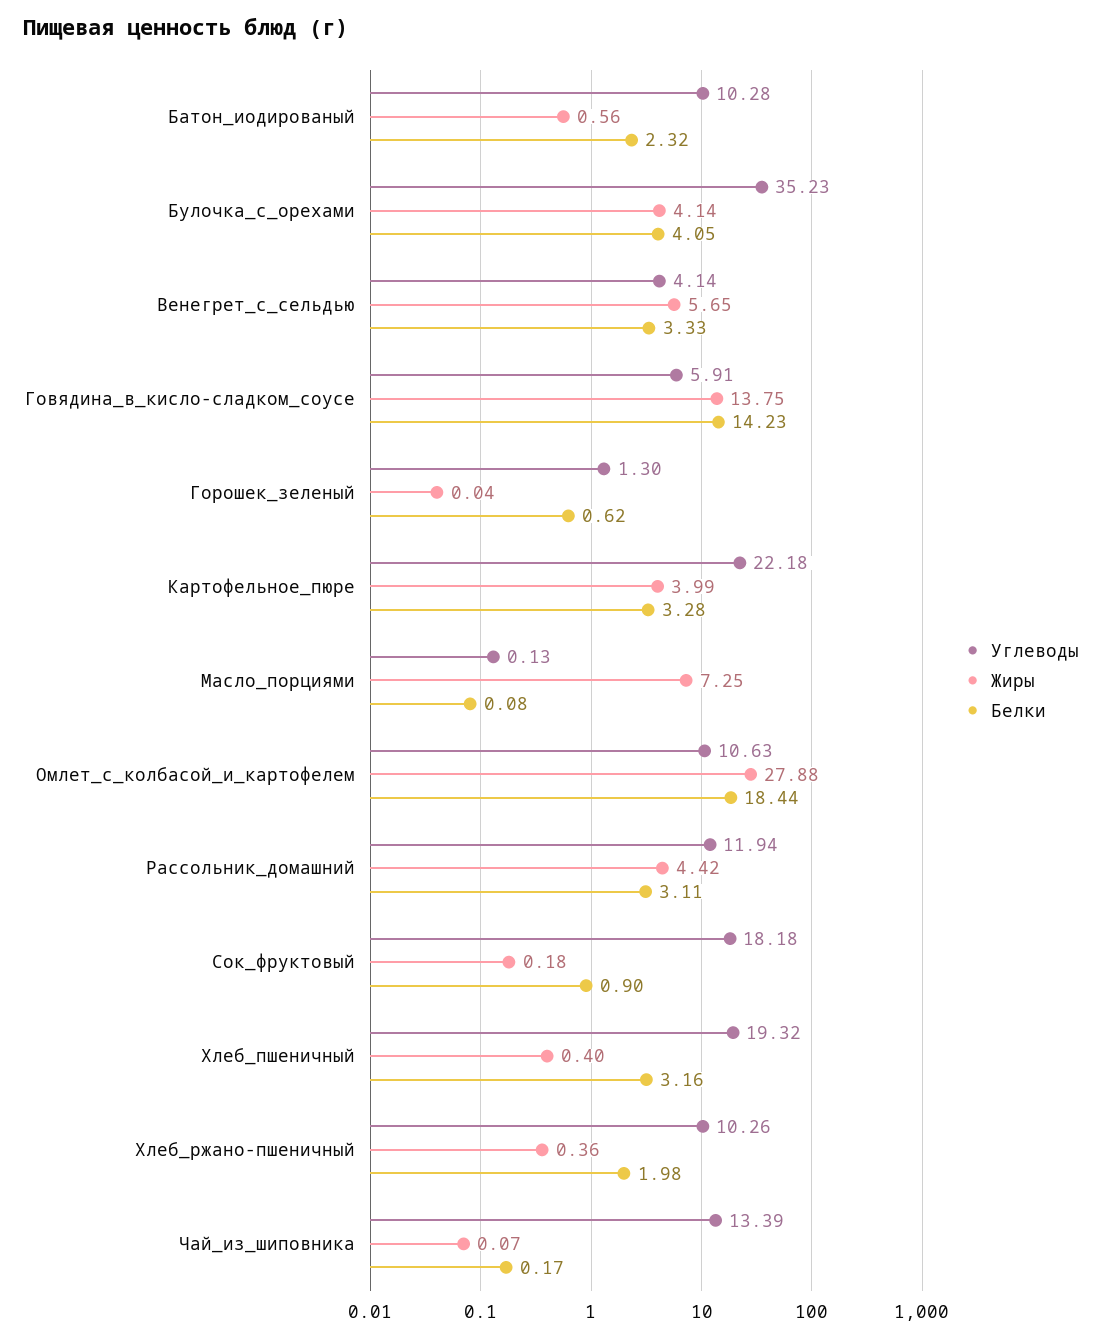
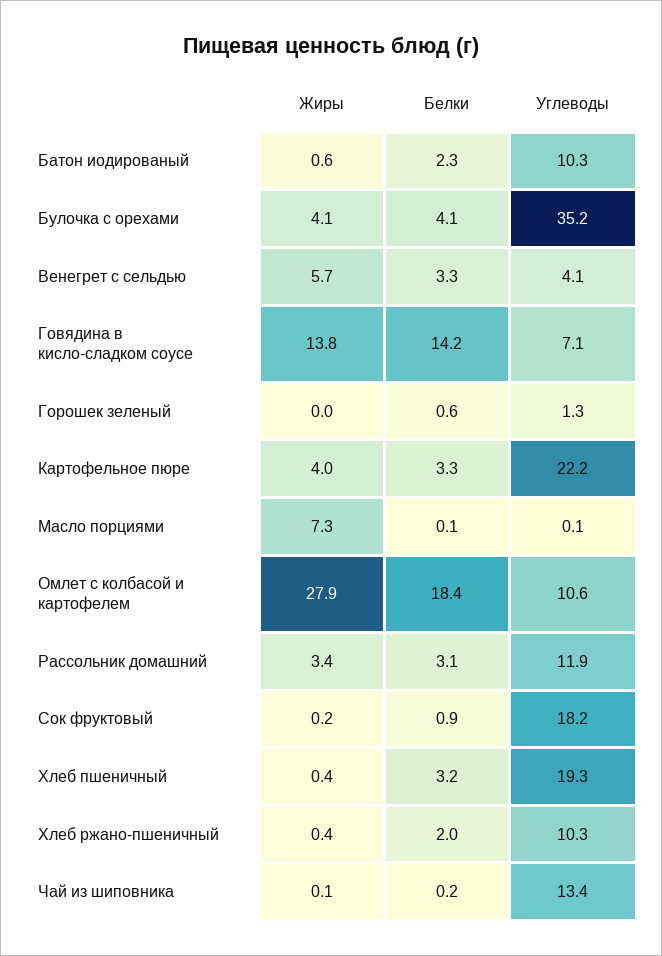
Углеводы, Говядина_в_кисло-сладком_соусе: 5.91 -> 7.1
Жиры, Рассольник_домашний: 4.42 -> 3.4

